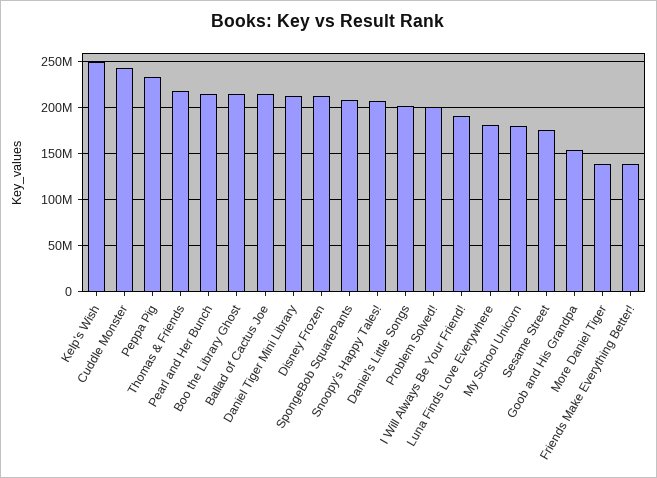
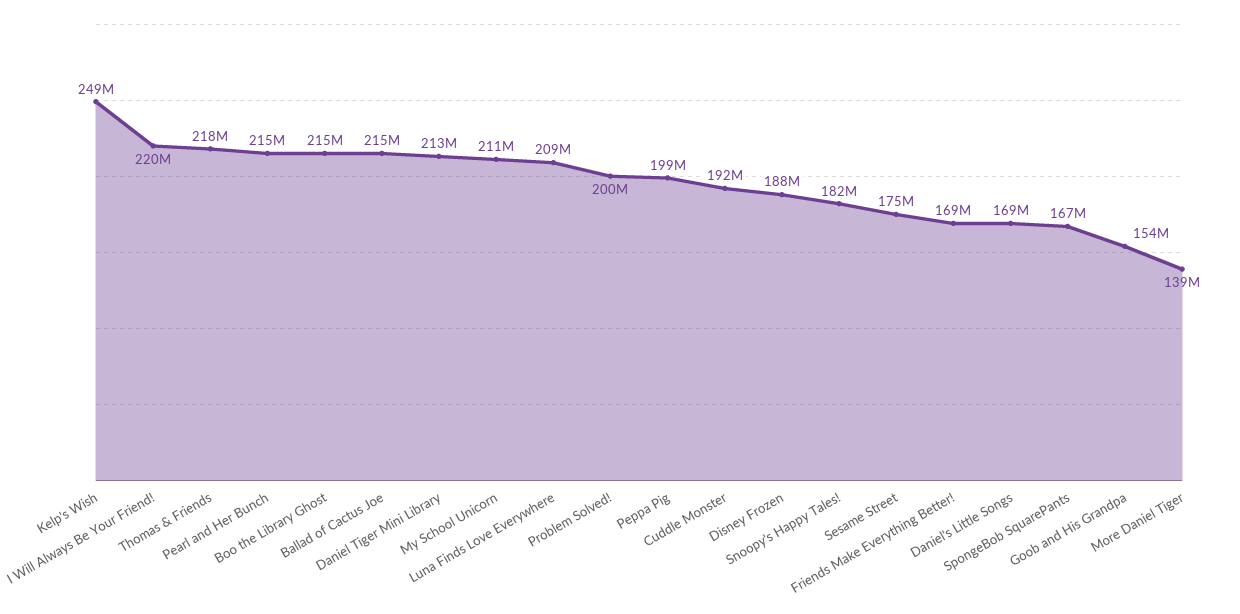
Cuddle Monster: 240000000 -> 192000000
Peppa Pig: 230000000 -> 199000000
Disney Frozen: 210000000 -> 188000000
SpongeBob SquarePants: 210000000 -> 167000000
Snoopy's Happy Tales!: 210000000 -> 182000000
Daniel's Little Songs: 200000000 -> 169000000
I Will Always Be Your Friend!: 190000000 -> 220000000
Luna Finds Love Everywhere: 180000000 -> 209000000
My School Unicorn: 180000000 -> 211000000
Friends Make Everything Better!: 140000000 -> 169000000

